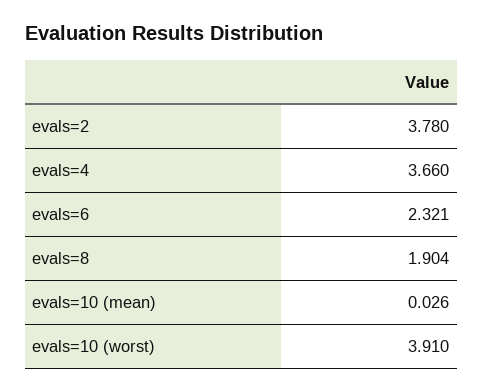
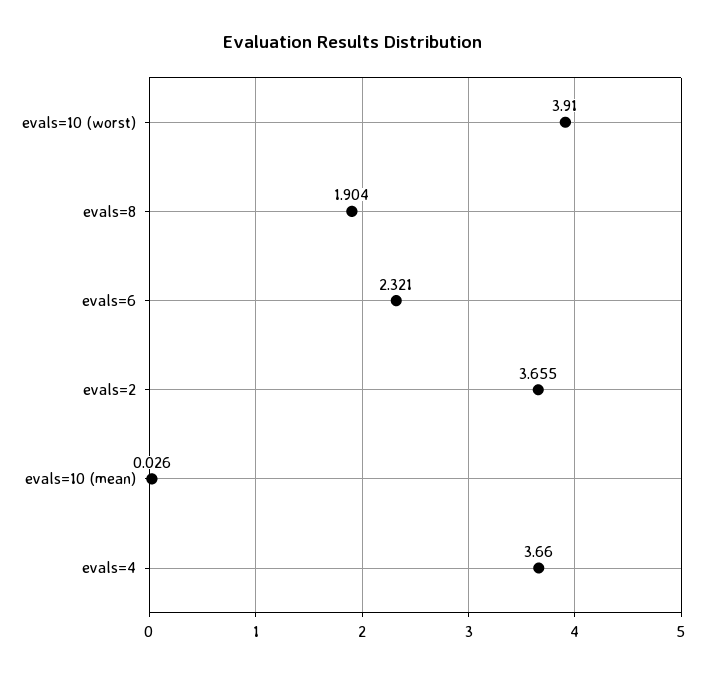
evals=2: 3.78 -> 3.655

